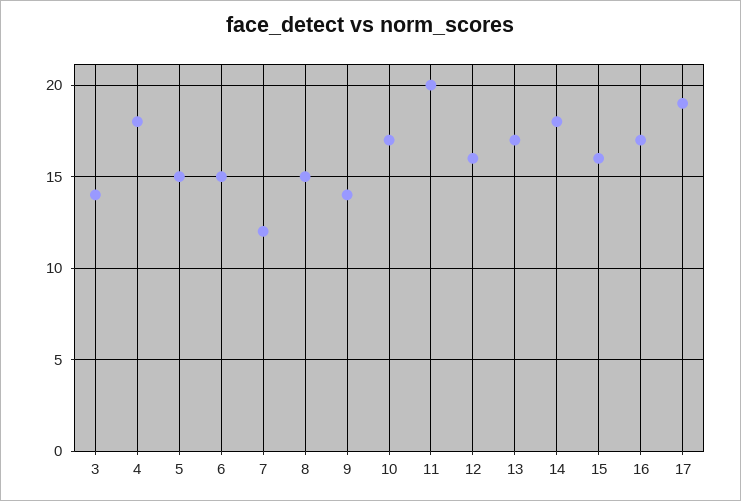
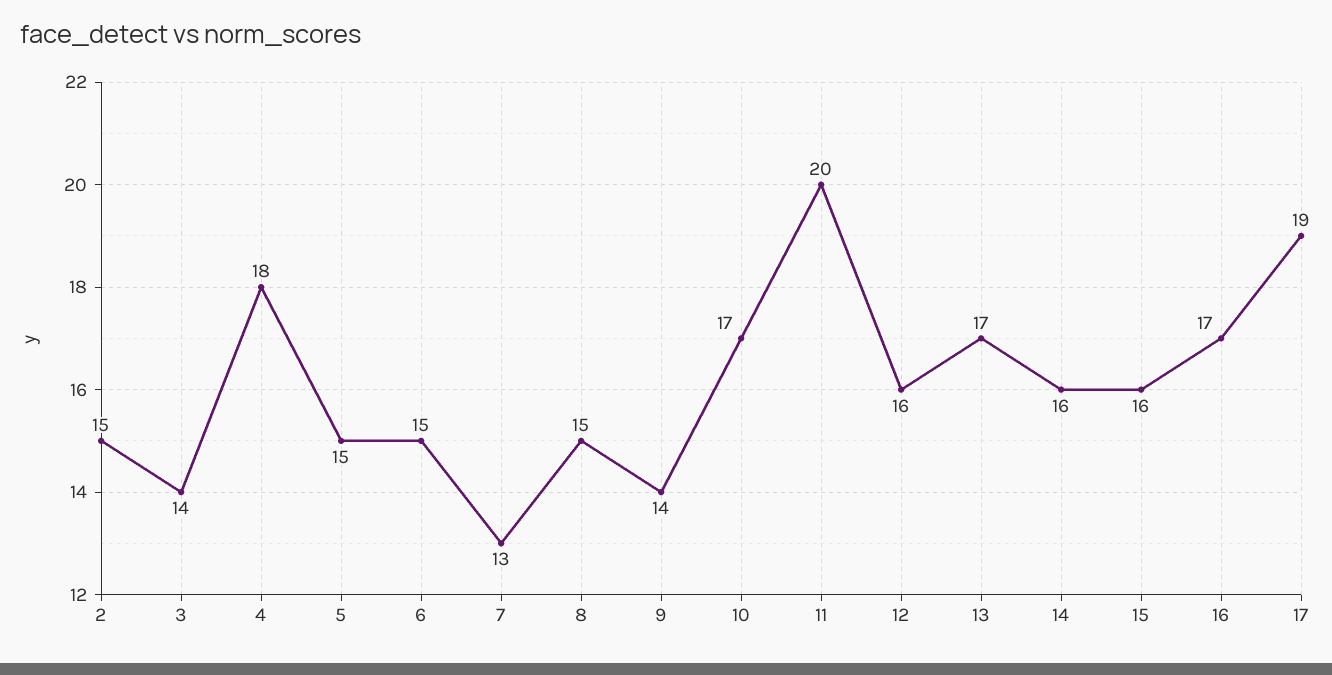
7: 12 -> 13
14: 18 -> 16
2: none -> 15

